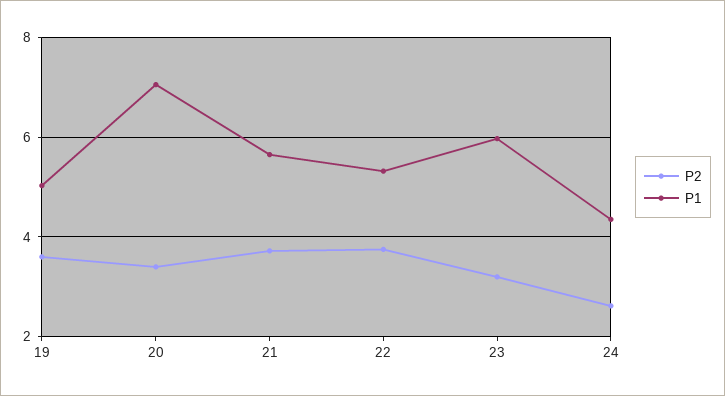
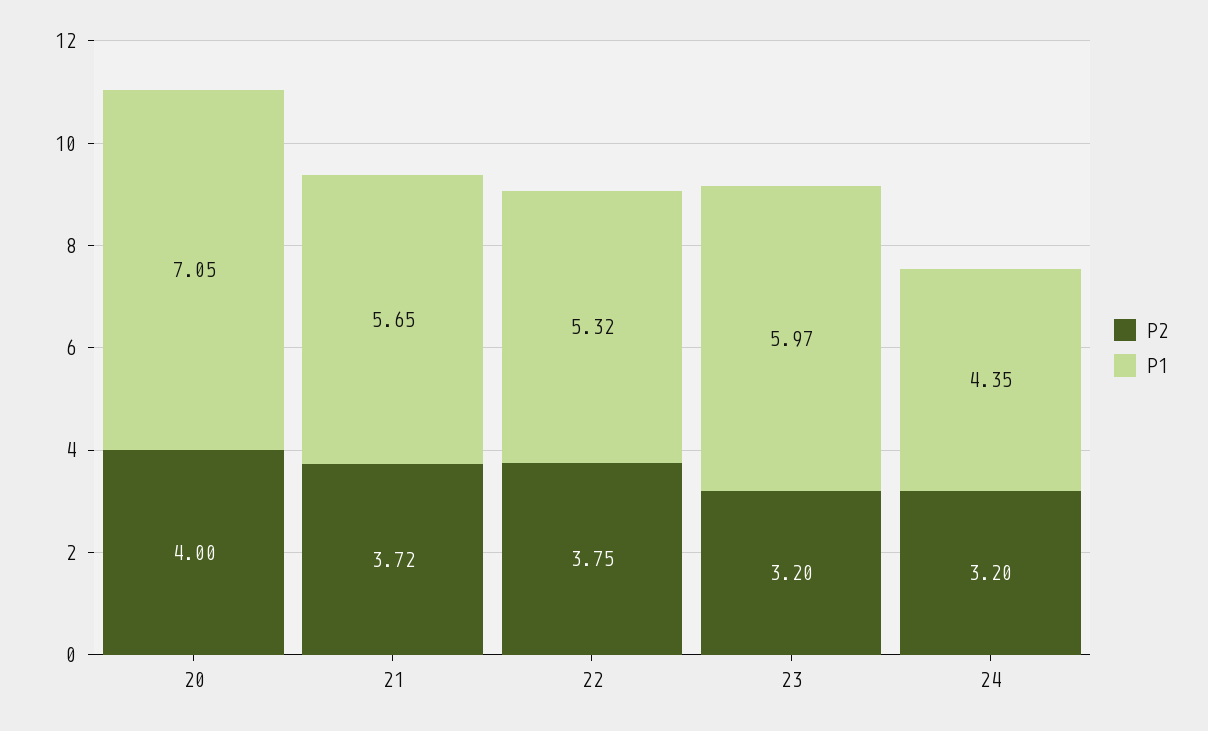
P2, 19: 3.6 -> none
P1, 19: 5 -> none
P2, 20: 3.4 -> 4
P2, 24: 2.6 -> 3.2

